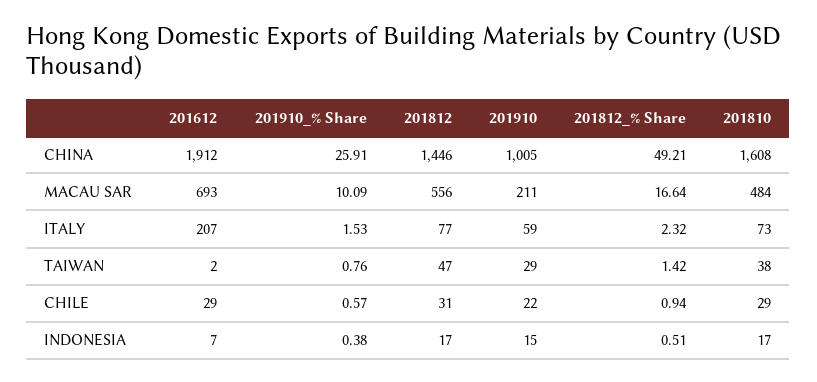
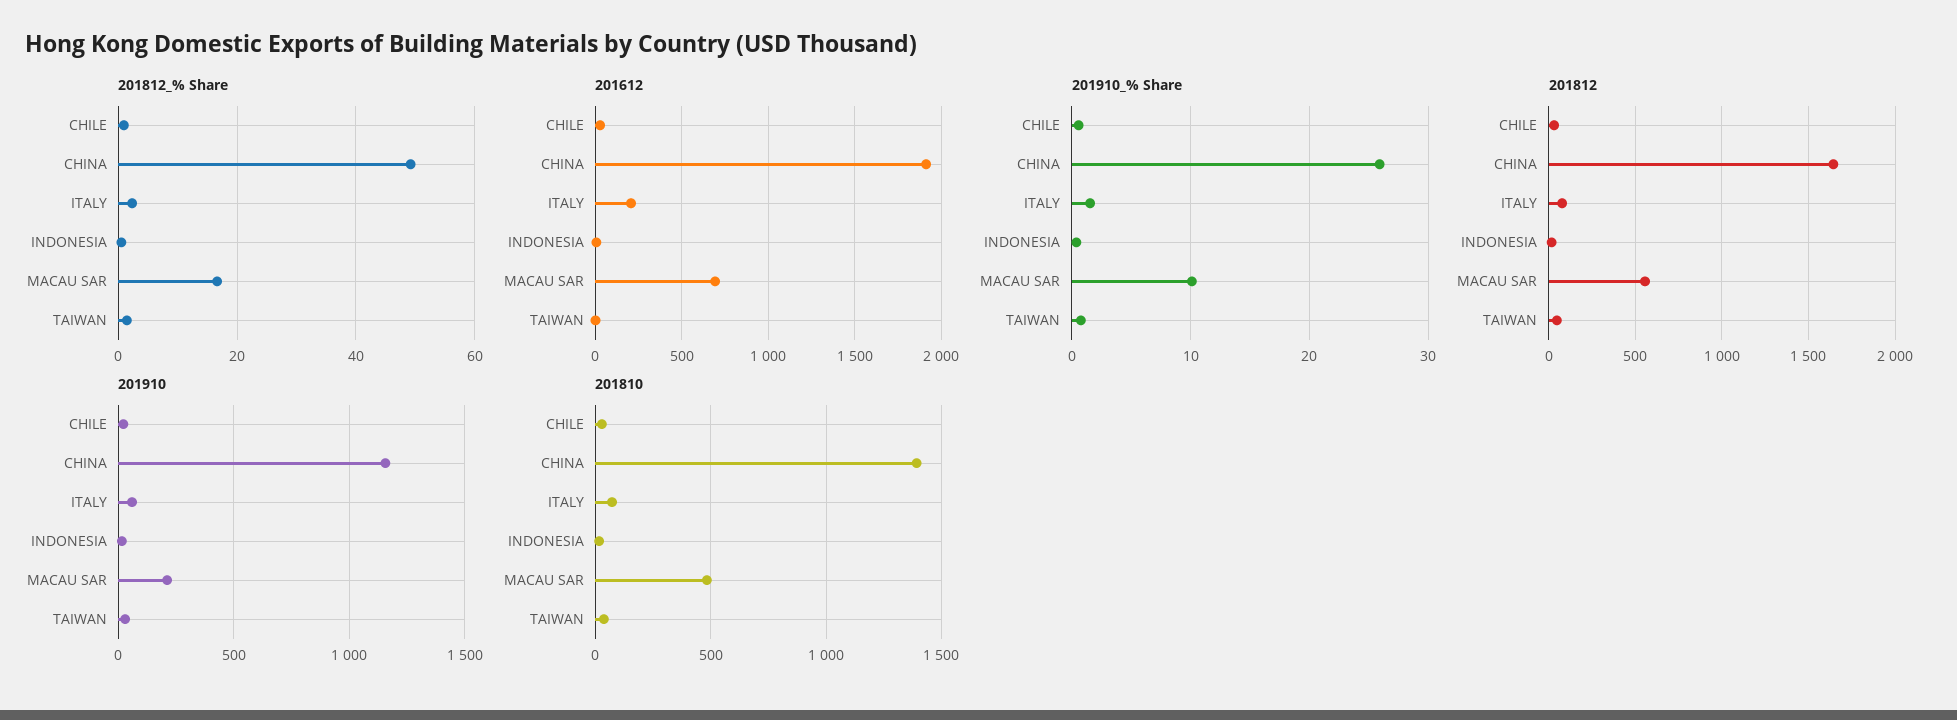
201812, CHINA: 1446 -> 1650
201910, CHINA: 1005 -> 1150
201810, CHINA: 1608 -> 1400

